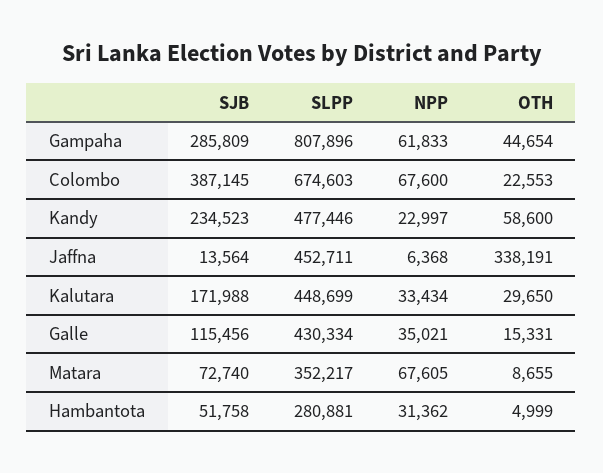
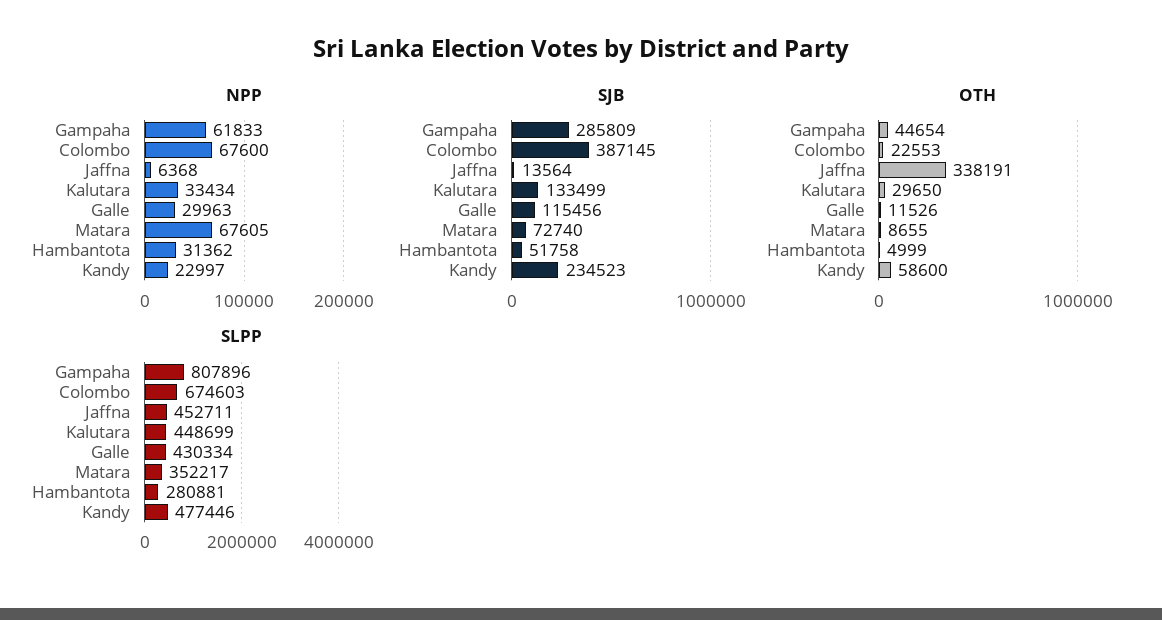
SJB, Kalutara: 171988 -> 133499
NPP, Galle: 35021 -> 29963
OTH, Galle: 15331 -> 11526

